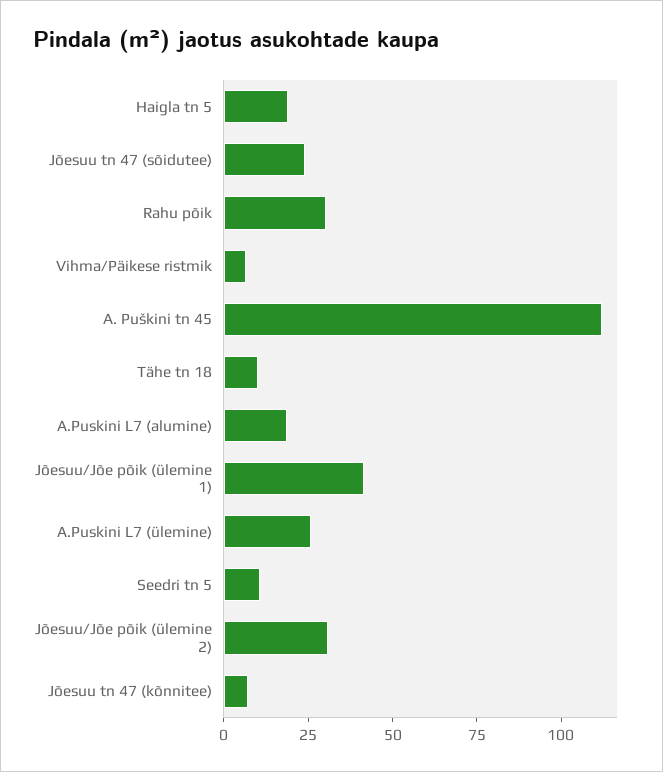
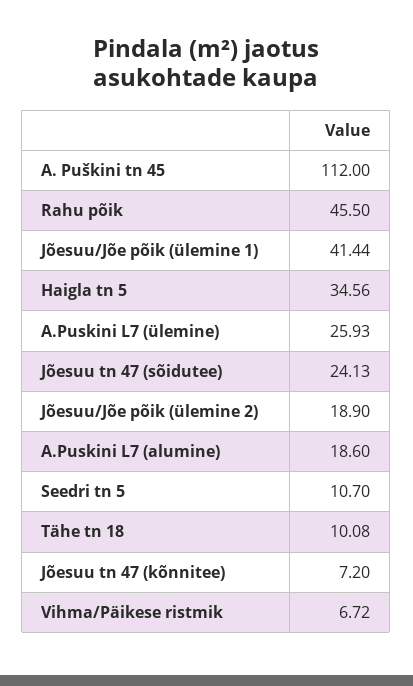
Haigla tn 5: 20 -> 34.56
Rahu põik: 30 -> 45.5
Jõesuu/Jõe põik (ülemine 2): 30 -> 18.9

